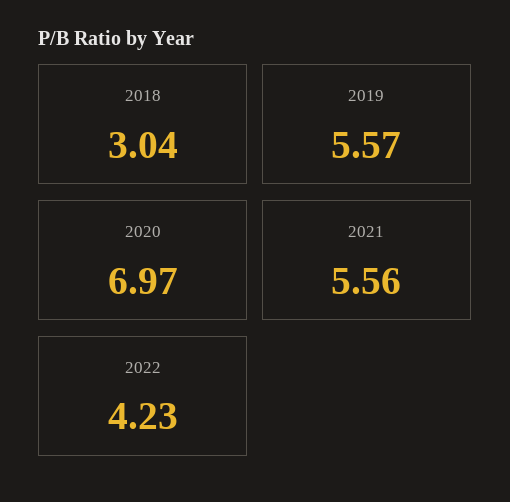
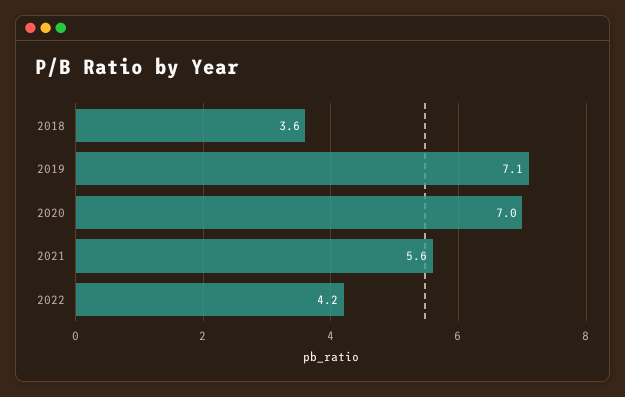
2018: 3.04 -> 3.6
2019: 5.57 -> 7.1

